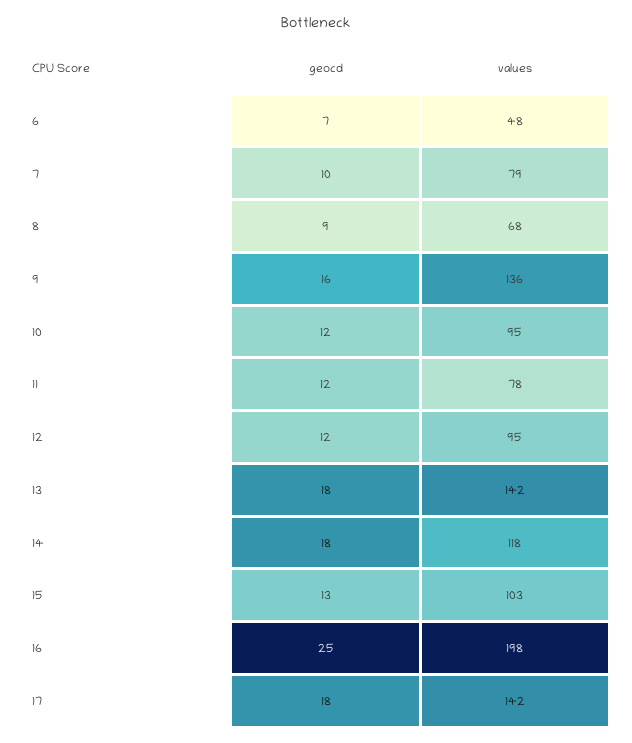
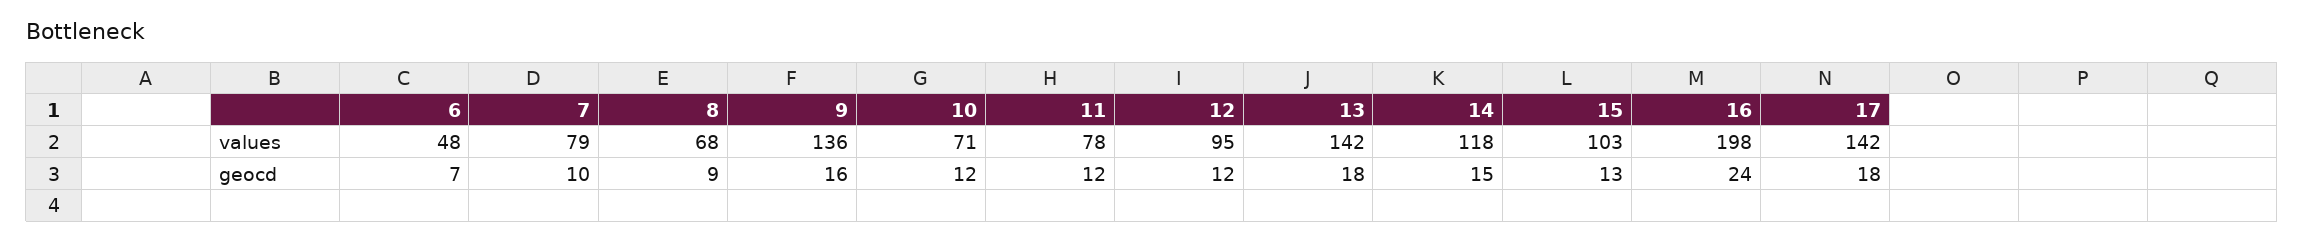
values, 10: 95 -> 71
geocd, 14: 18 -> 15
geocd, 16: 25 -> 24

